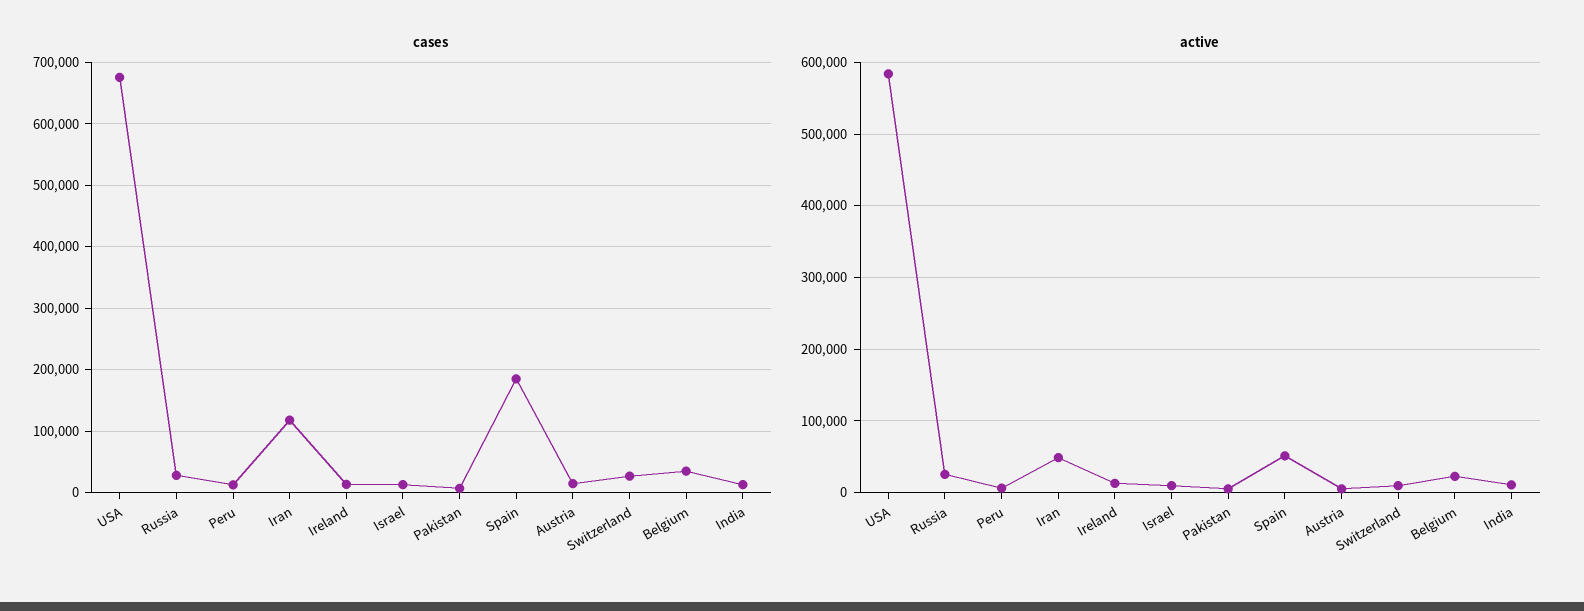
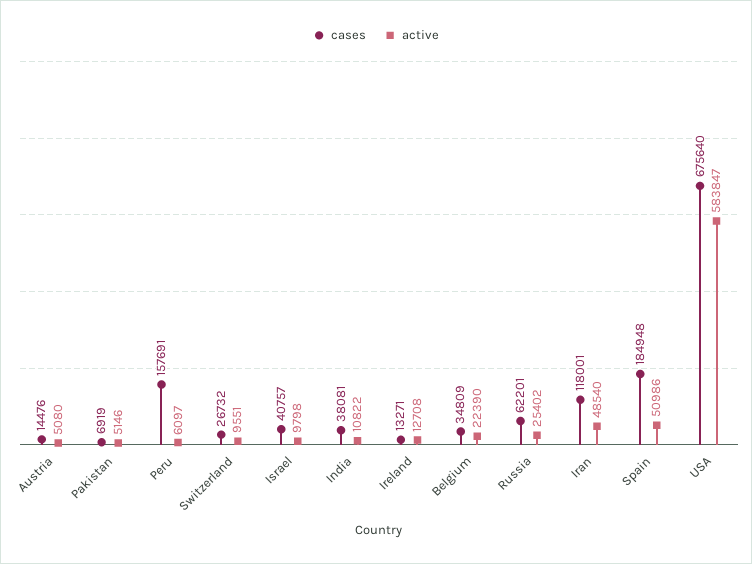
cases, Russia: 30000 -> 62201
cases, Peru: 10000 -> 157691
cases, Israel: 10000 -> 40757
cases, India: 10000 -> 38081

